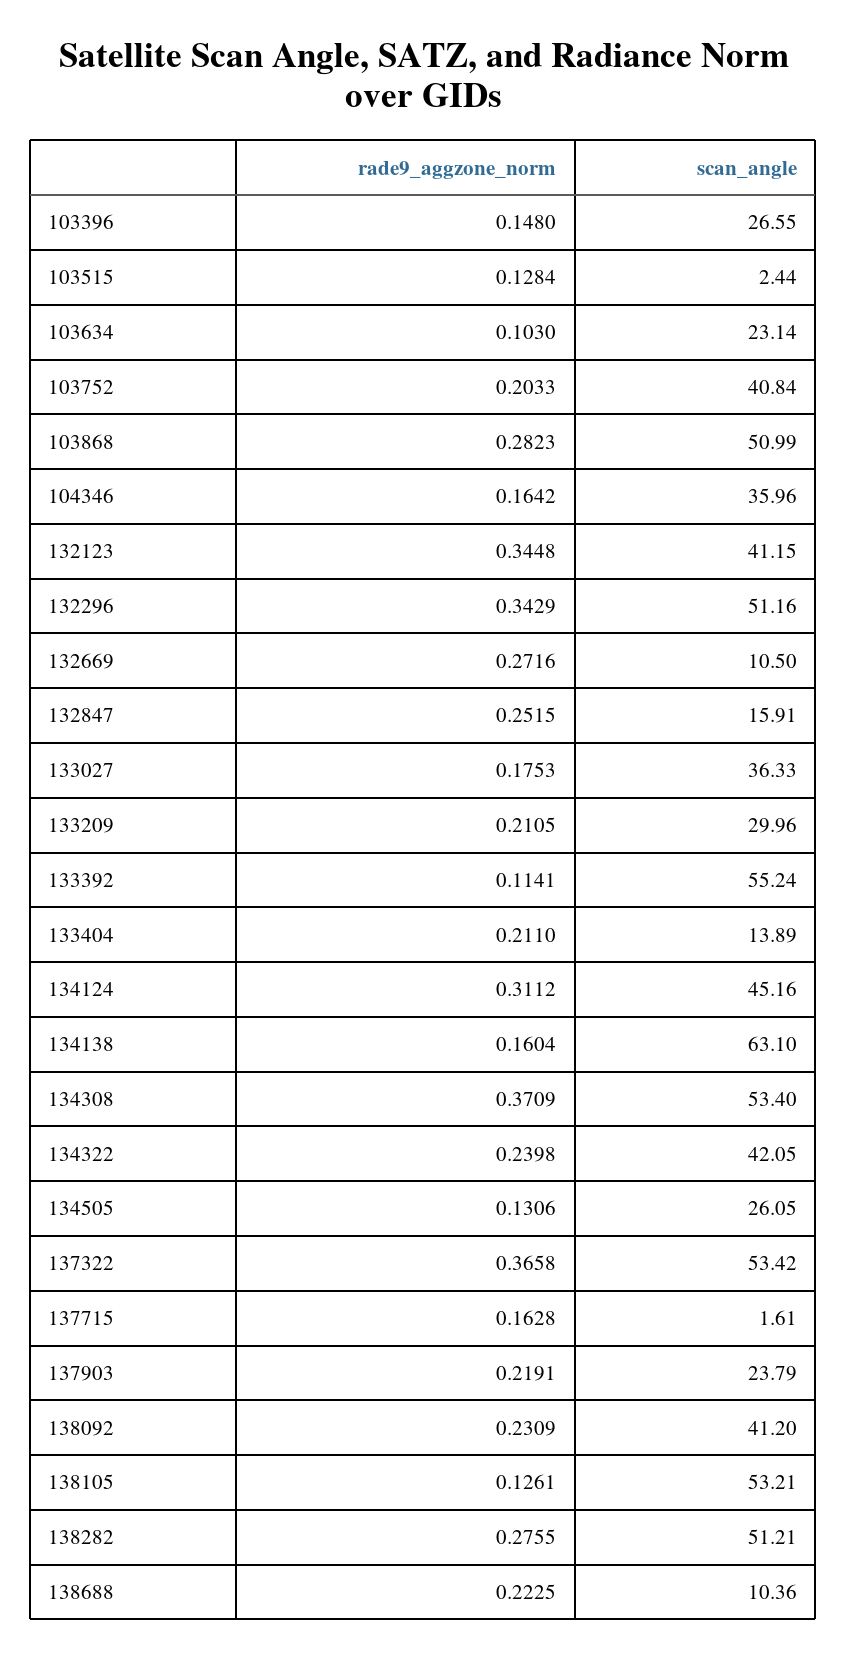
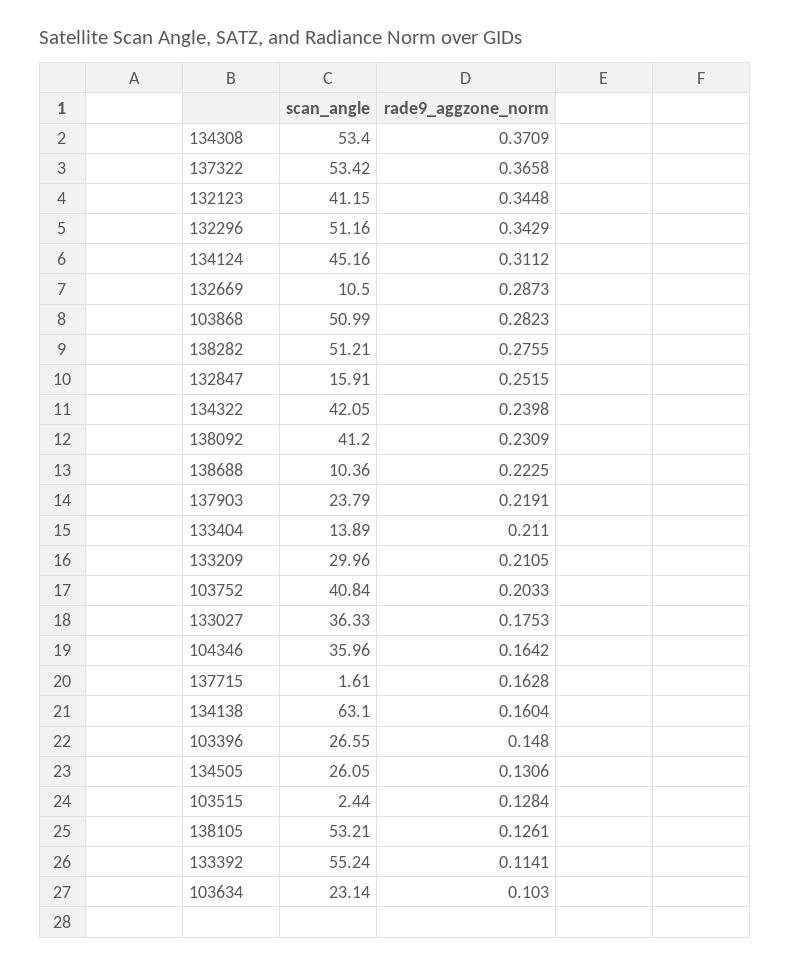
rade9_aggzone_norm, 132669: 0.2716 -> 0.2873

